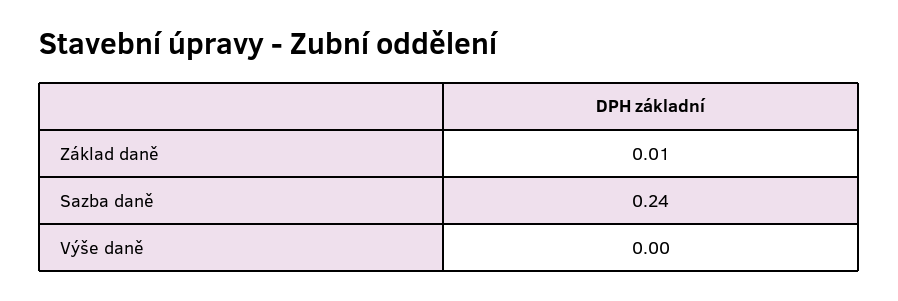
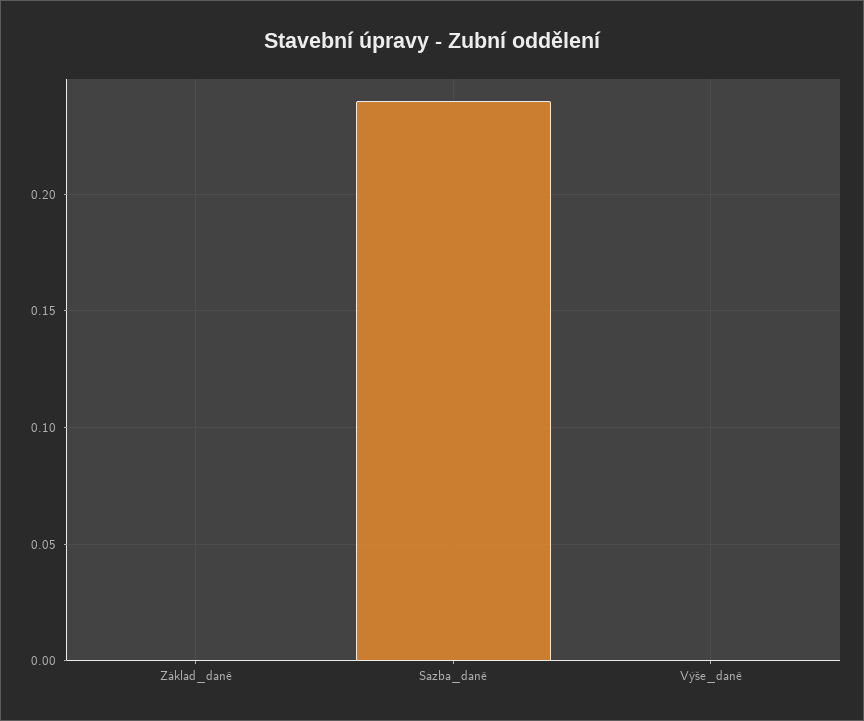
Základ daně: 0.01 -> 0

